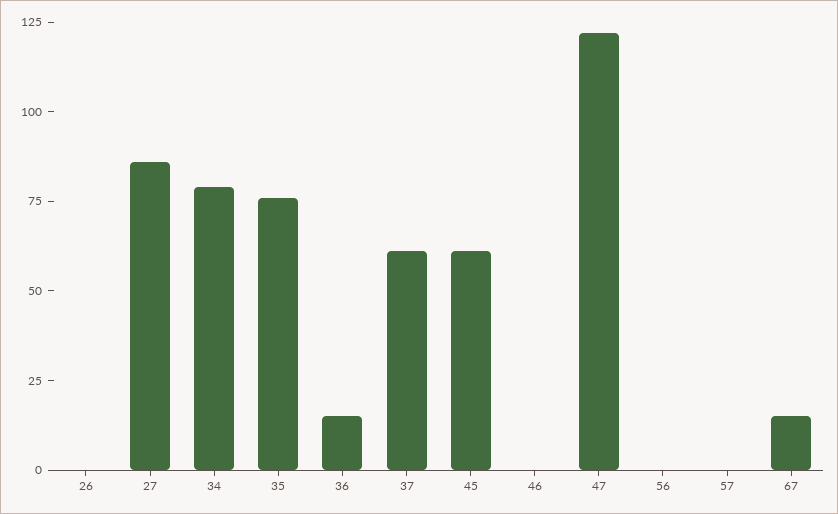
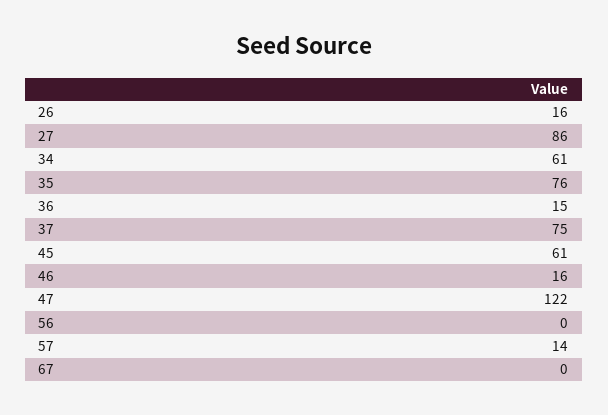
26: 0 -> 16
34: 80 -> 61
37: 60 -> 75
46: 0 -> 16
57: 0 -> 14
67: 15 -> 0

